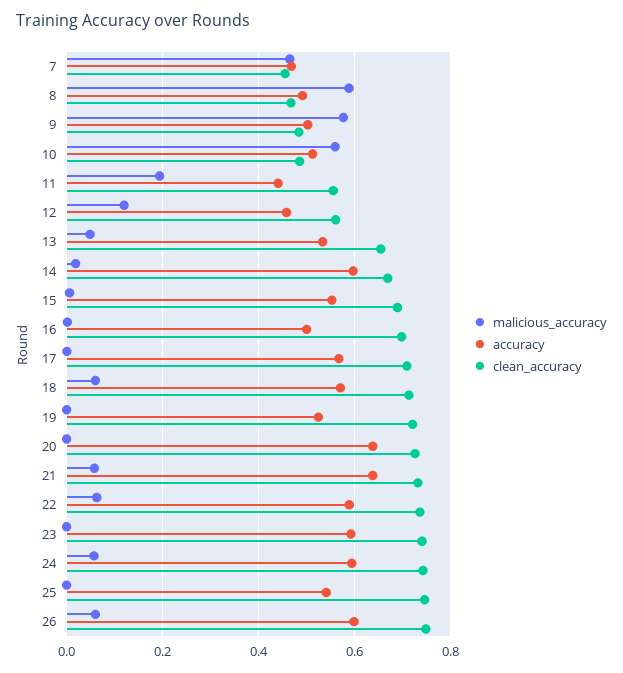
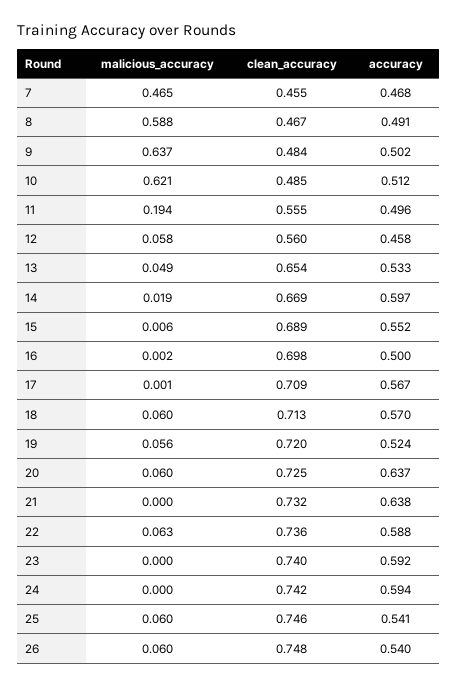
malicious_accuracy, 9: 0.58 -> 0.637
malicious_accuracy, 10: 0.56 -> 0.621
accuracy, 11: 0.44 -> 0.496
malicious_accuracy, 12: 0.12 -> 0.058
malicious_accuracy, 19: 0 -> 0.056
malicious_accuracy, 20: 0 -> 0.06
malicious_accuracy, 21: 0.06 -> 0
malicious_accuracy, 24: 0.06 -> 0
malicious_accuracy, 25: 0 -> 0.06
accuracy, 26: 0.6 -> 0.54

